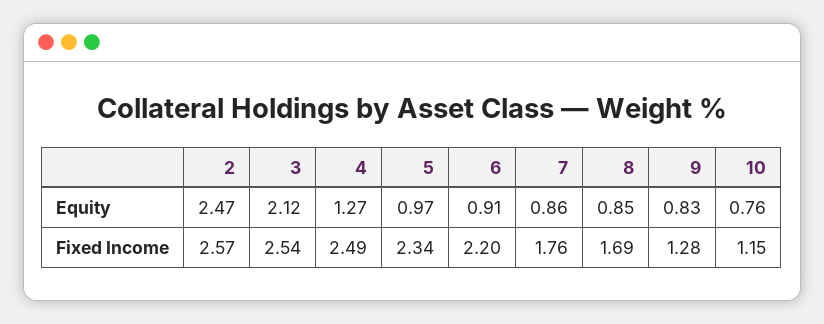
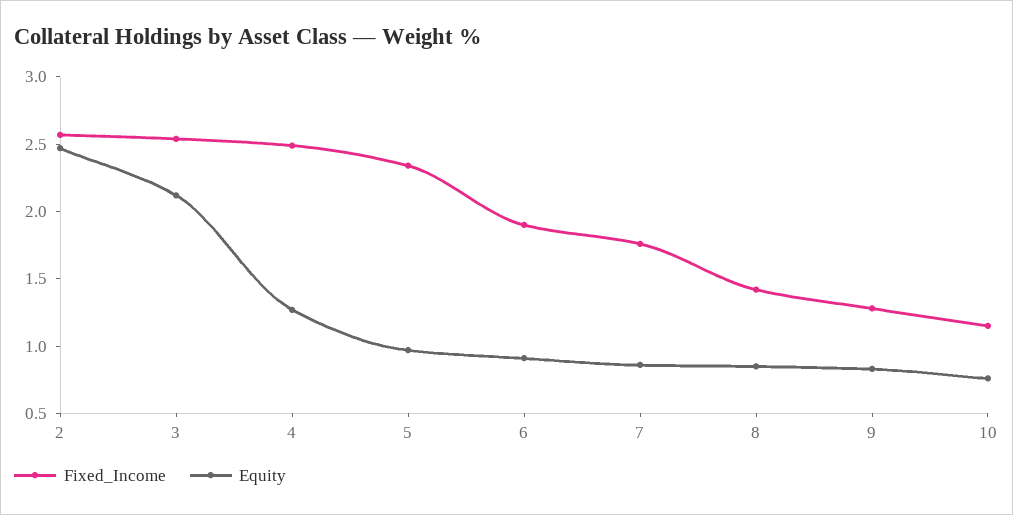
Fixed Income, 6: 2.2 -> 1.9
Fixed Income, 8: 1.69 -> 1.4

